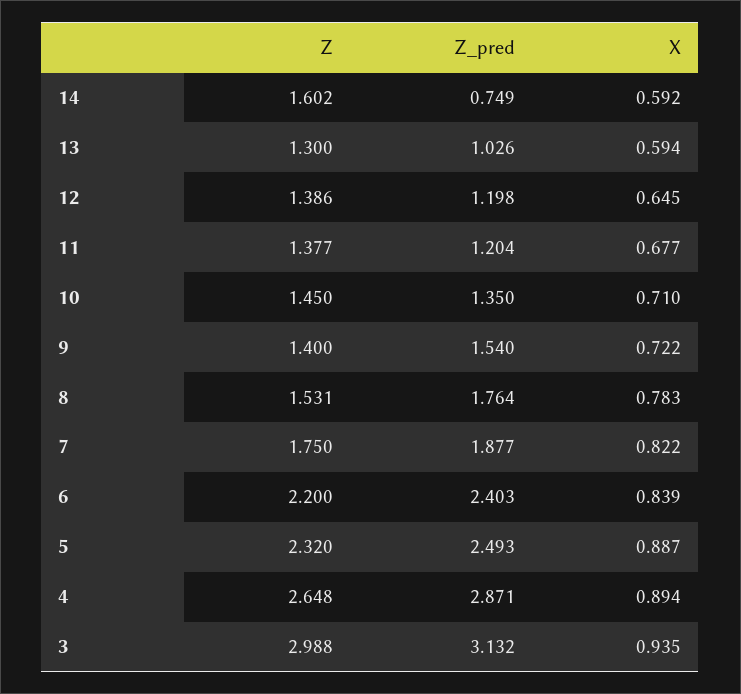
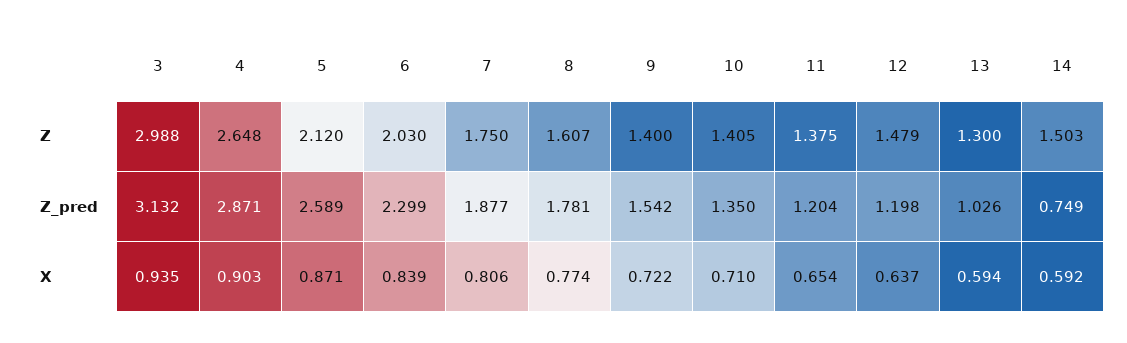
Z, 14: 1.602 -> 1.503
Z, 12: 1.386 -> 1.479
X, 12: 0.645 -> 0.637
Z, 11: 1.377 -> 1.375
X, 11: 0.677 -> 0.654
Z, 10: 1.45 -> 1.405
Z_pred, 9: 1.54 -> 1.542
Z, 8: 1.531 -> 1.607
Z_pred, 8: 1.764 -> 1.781
X, 8: 0.783 -> 0.774
X, 7: 0.822 -> 0.806
Z, 6: 2.2 -> 2.03
Z_pred, 6: 2.403 -> 2.299
Z, 5: 2.32 -> 2.12
Z_pred, 5: 2.493 -> 2.589
X, 5: 0.887 -> 0.871
X, 4: 0.894 -> 0.903

